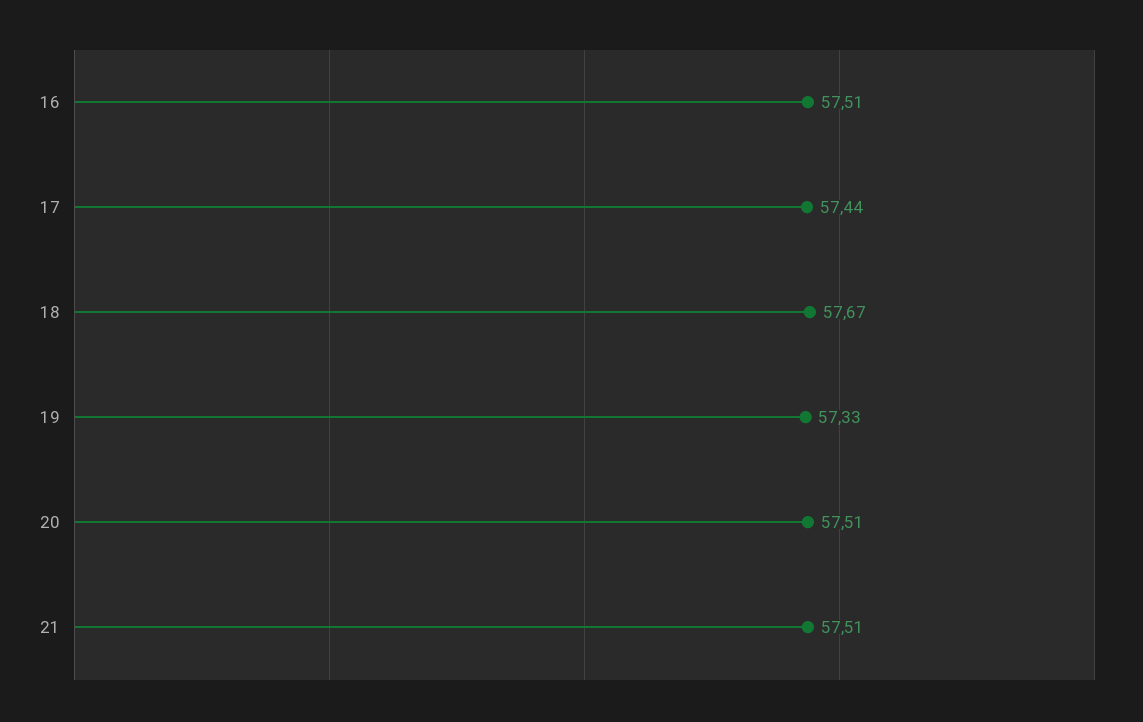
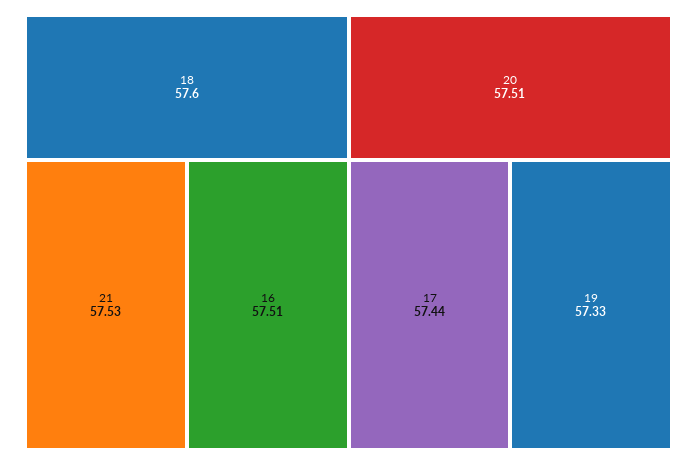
18: 57.67 -> 57.6
21: 57.51 -> 57.53

